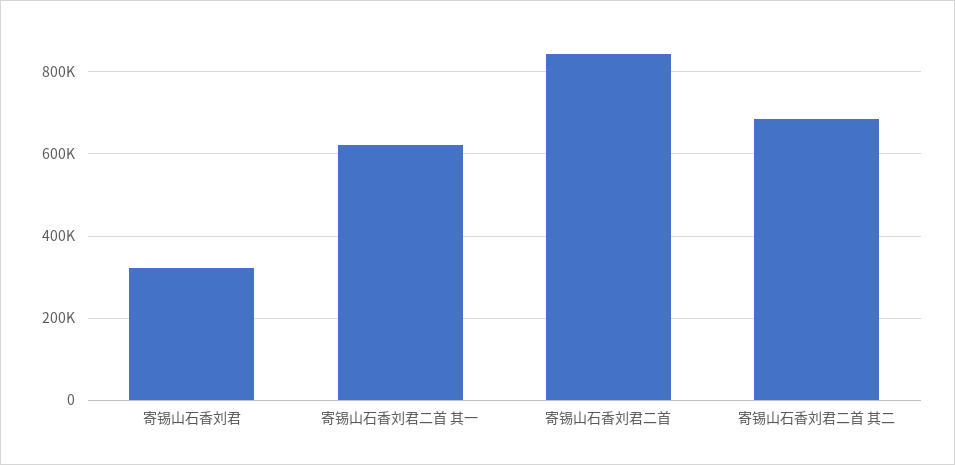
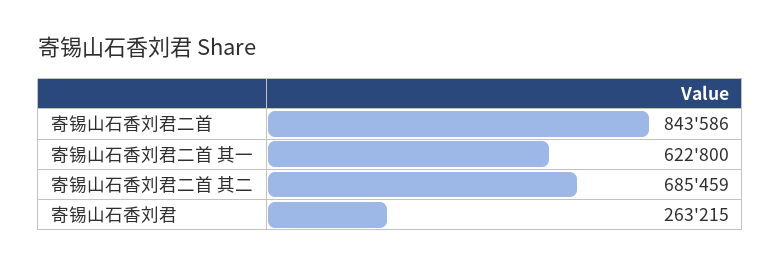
寄锡山石香刘君: 320000 -> 263215

